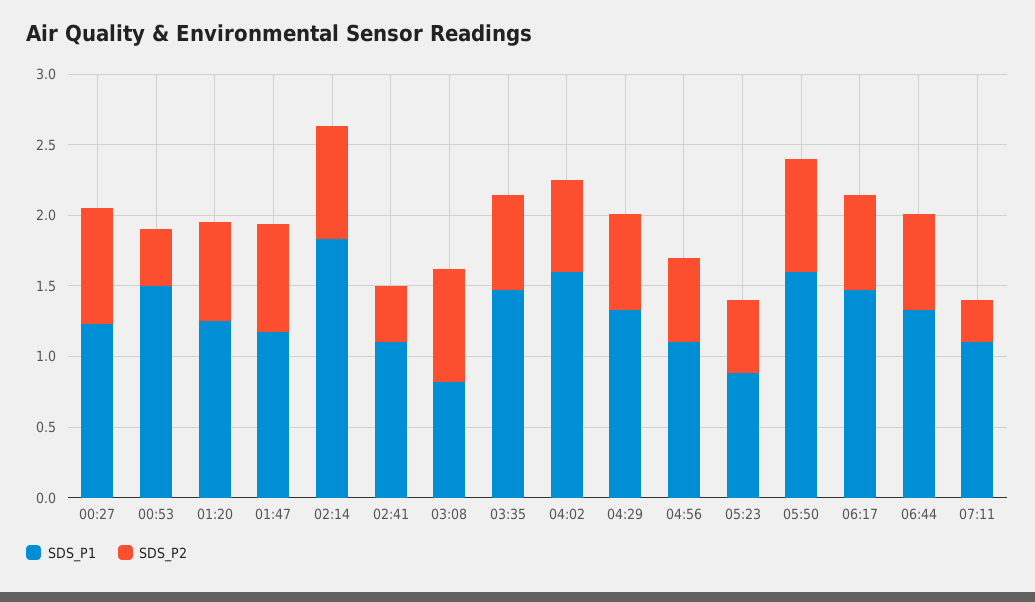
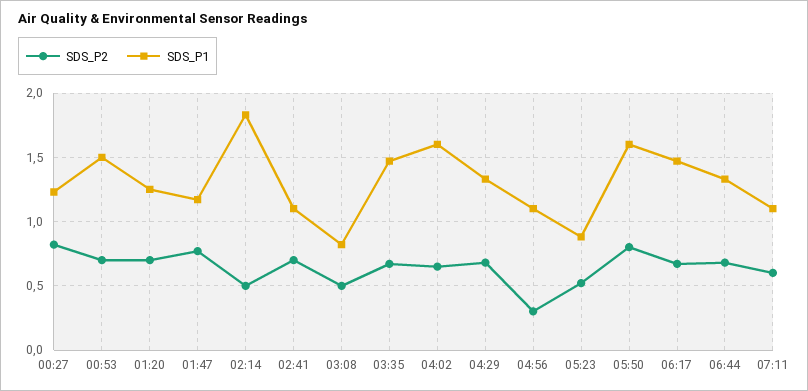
SDS_P2, 00:53: 0.4 -> 0.7
SDS_P2, 02:14: 0.8 -> 0.5
SDS_P2, 02:41: 0.4 -> 0.7
SDS_P2, 03:08: 0.8 -> 0.5
SDS_P2, 04:56: 0.6 -> 0.3
SDS_P2, 07:11: 0.3 -> 0.6

